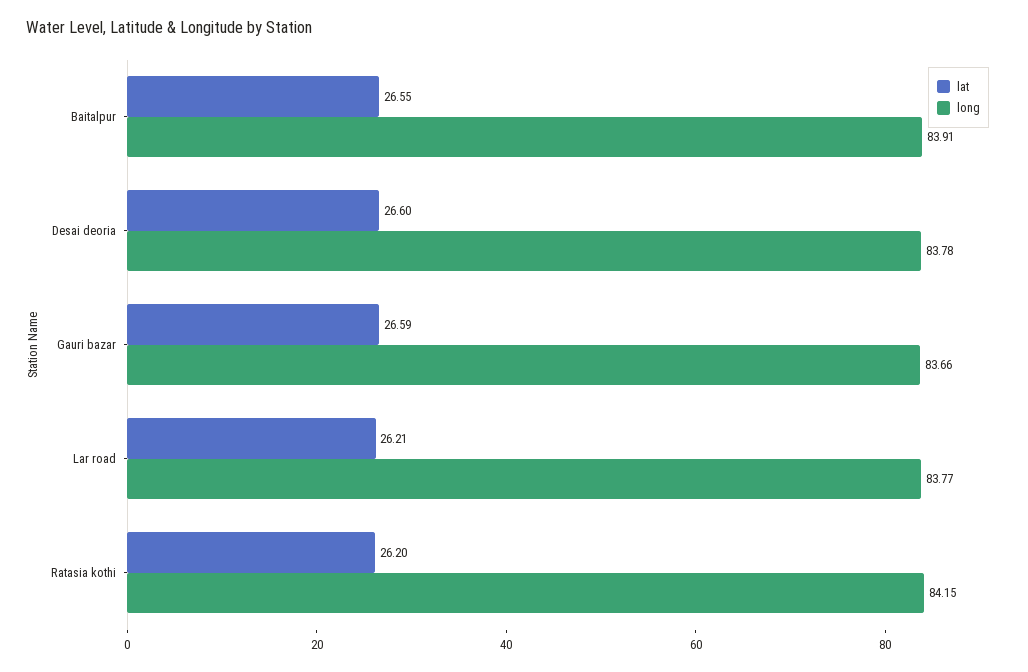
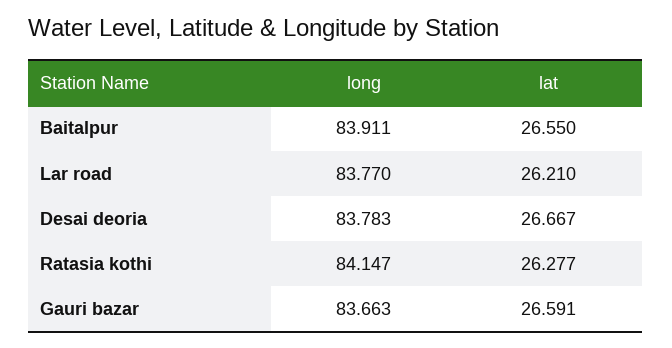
lat, Desai deoria: 26.6 -> 26.667
lat, Ratasia kothi: 26.2 -> 26.277

